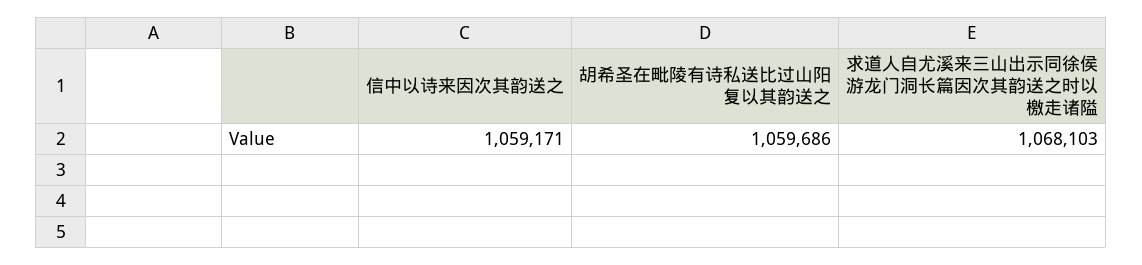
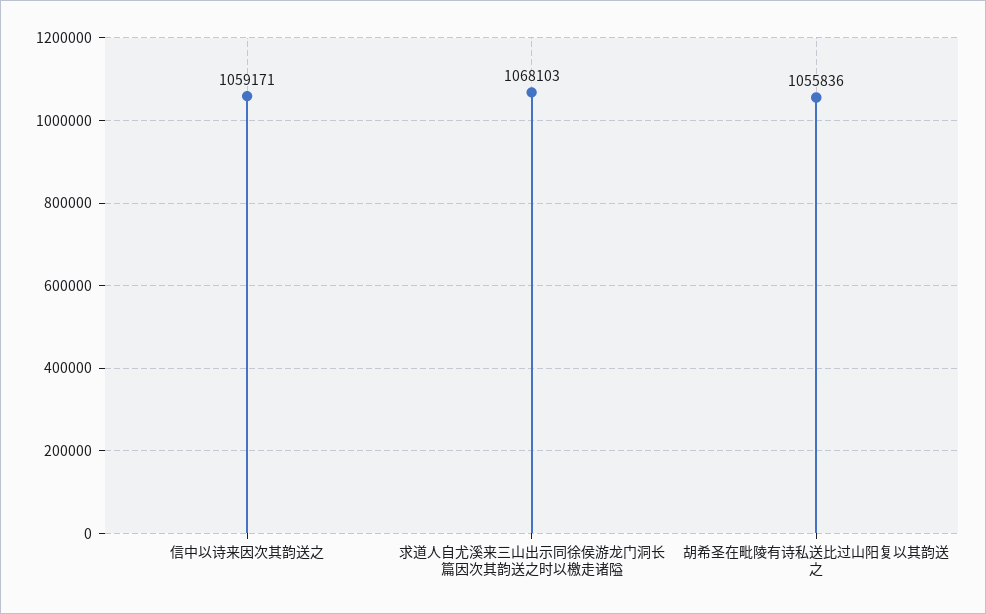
胡希圣在毗陵有诗私送比过山阳复以其韵送之: 1059686 -> 1055836

